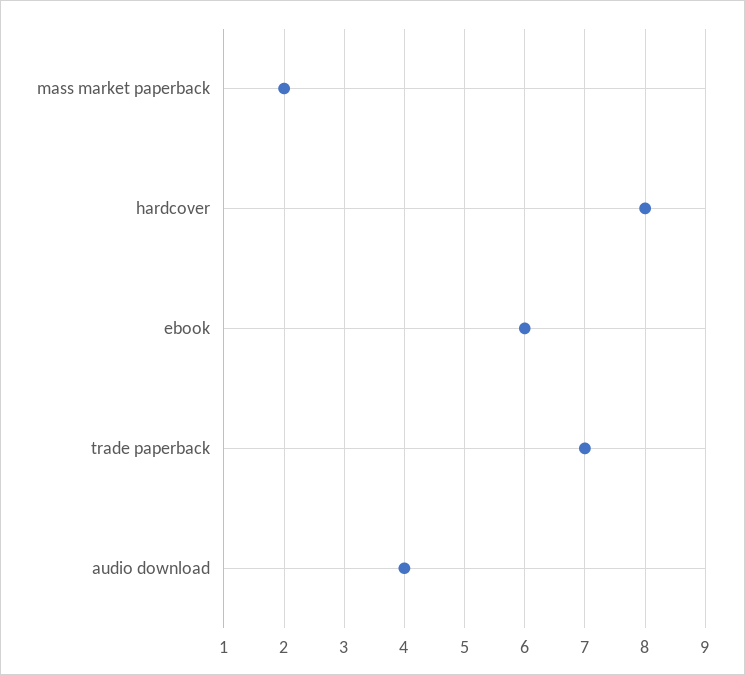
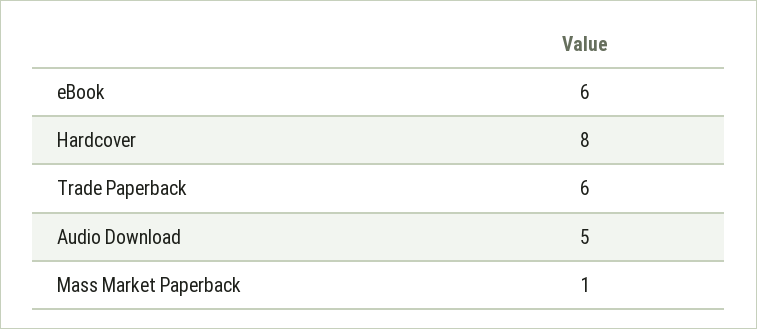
mass market paperback: 2 -> 1
trade paperback: 7 -> 6
audio download: 4 -> 5

